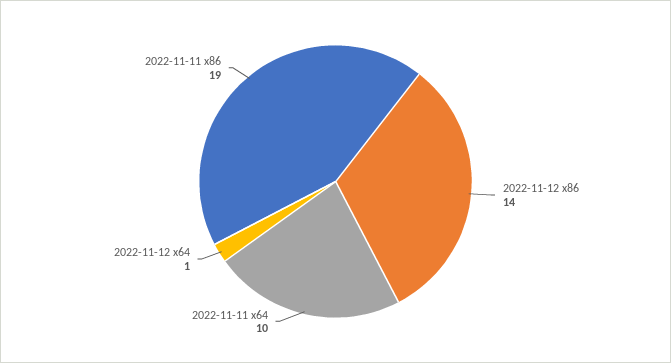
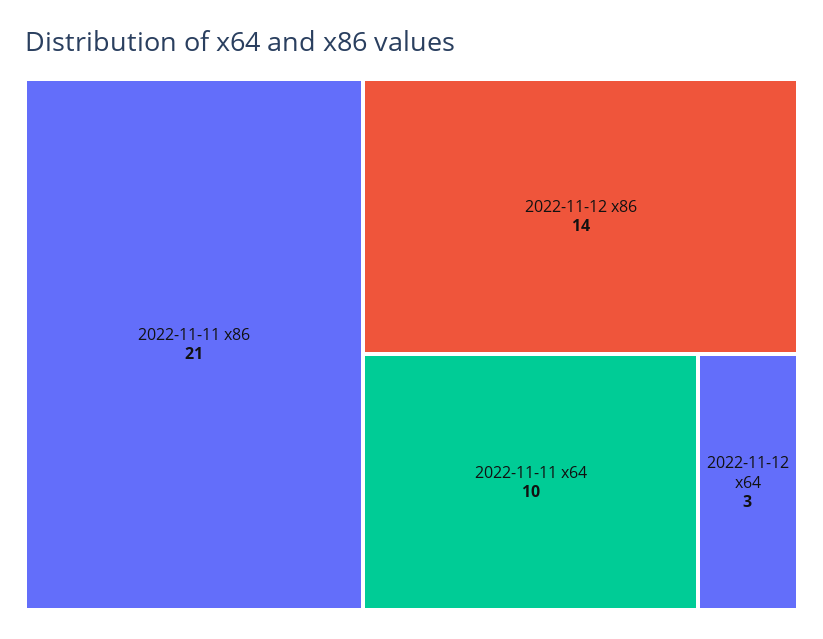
2022-11-12 x64: 1 -> 3
2022-11-11 x86: 19 -> 21

